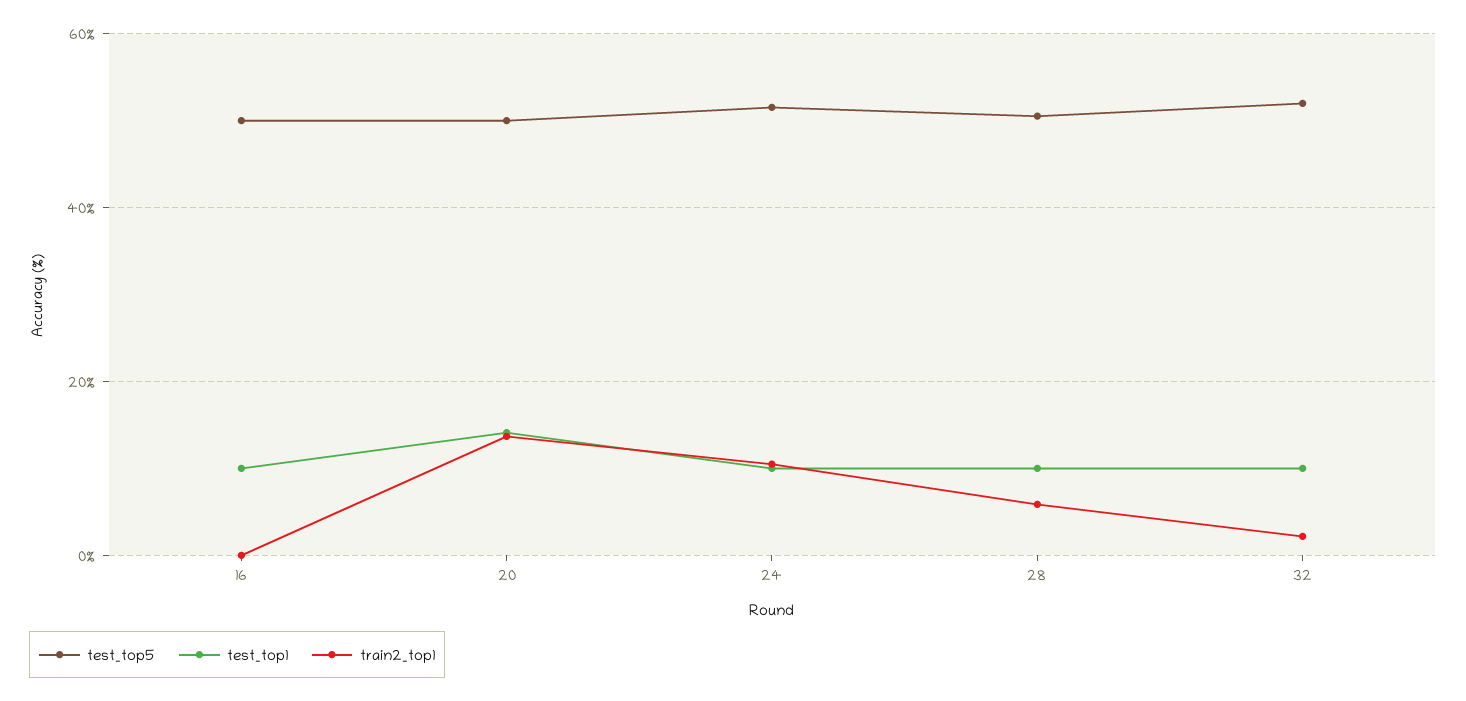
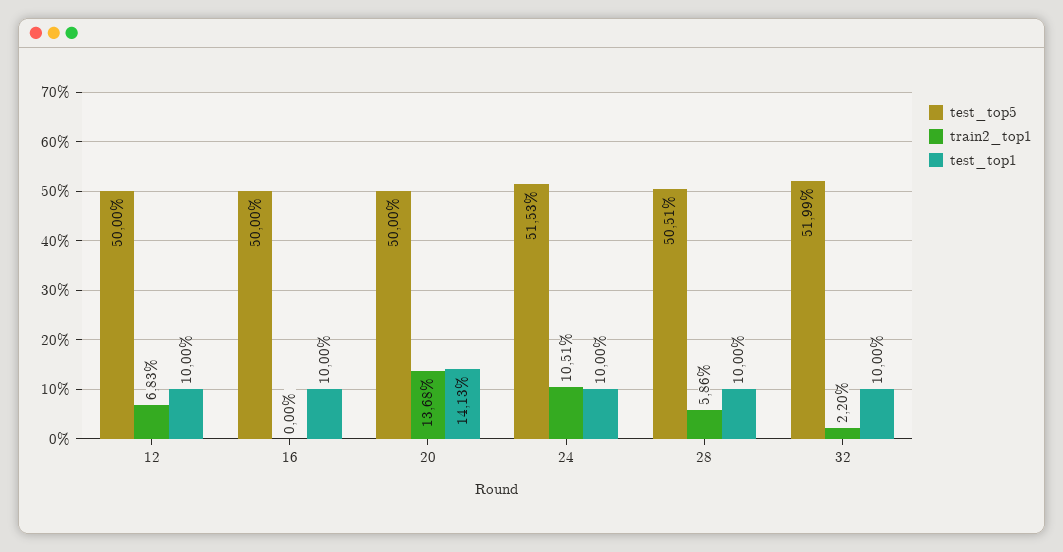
test_top5, 12: none -> 50
train2_top1, 12: none -> 6.83
test_top1, 12: none -> 10

